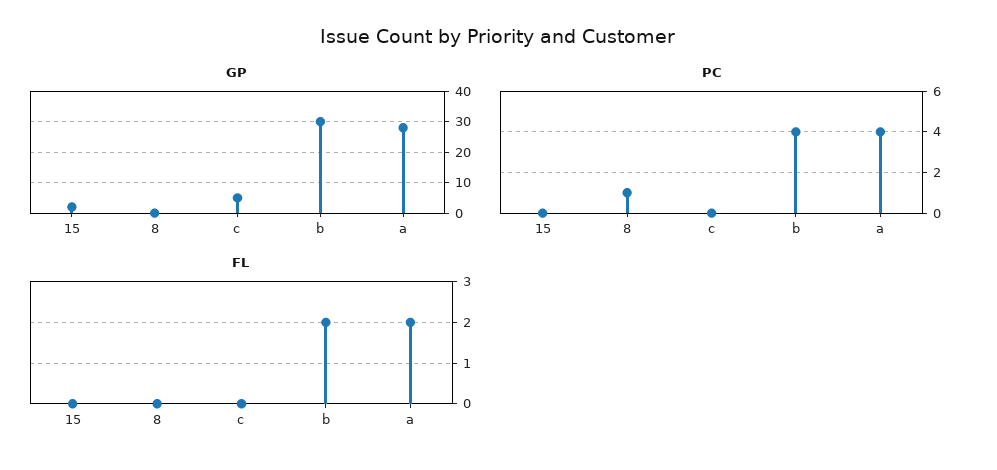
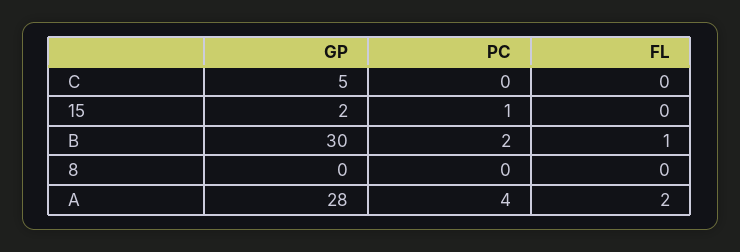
PC, 15: 0 -> 1
PC, 8: 1 -> 0
PC, b: 4 -> 2
FL, b: 2 -> 1

